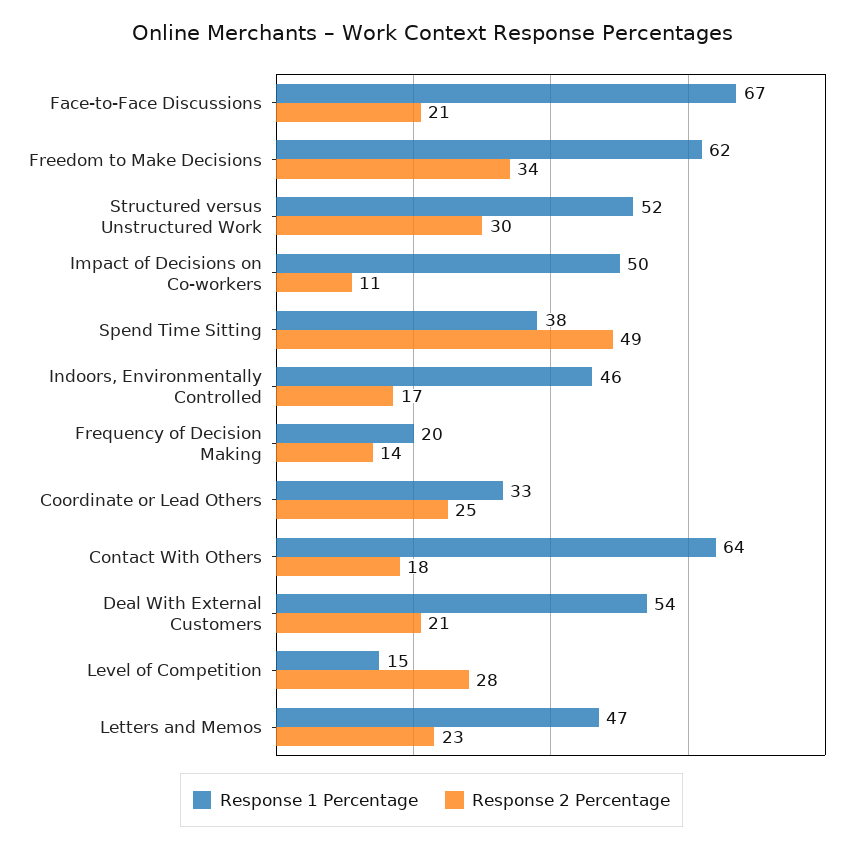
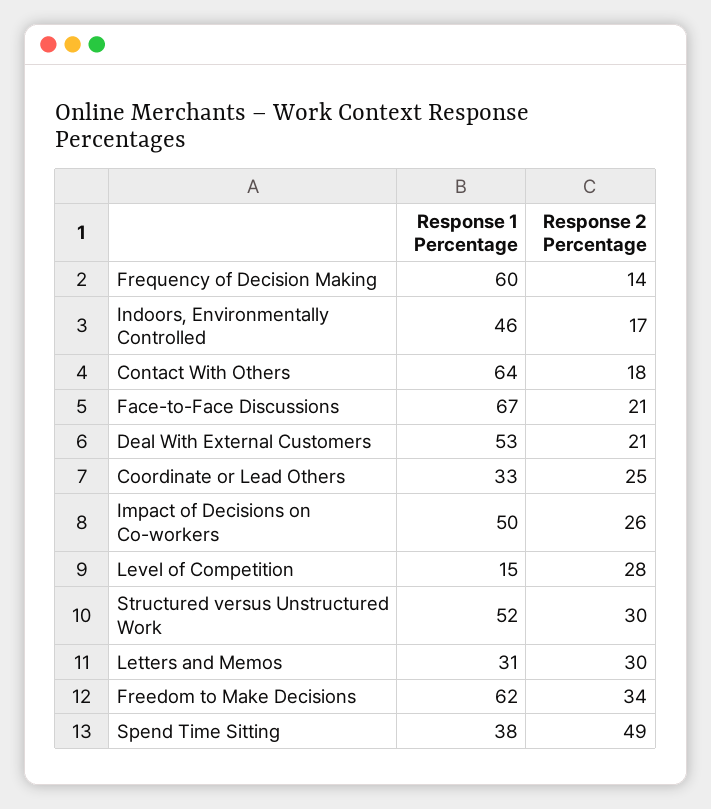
Response 2 Percentage, Impact of Decisions on Co-workers: 11 -> 26
Response 1 Percentage, Frequency of Decision Making: 20 -> 60
Response 1 Percentage, Deal With External Customers: 54 -> 53
Response 1 Percentage, Letters and Memos: 47 -> 31
Response 2 Percentage, Letters and Memos: 23 -> 30

